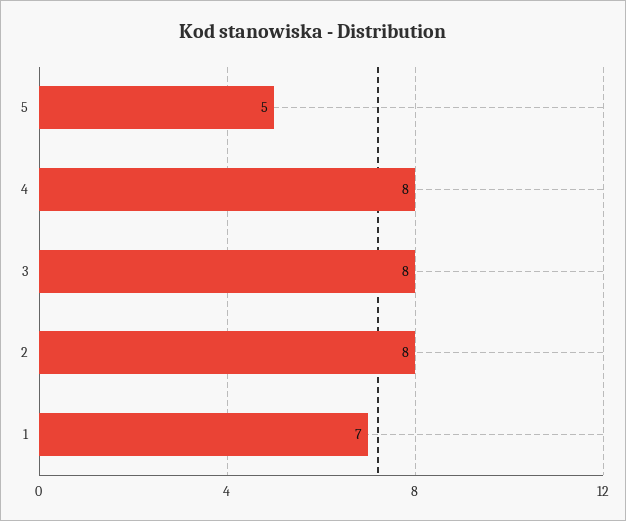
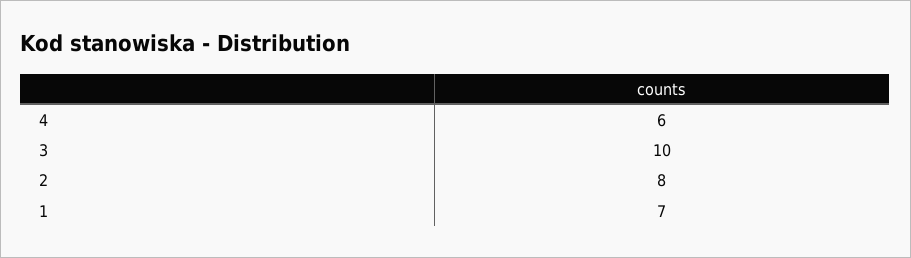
5: 5 -> none
4: 8 -> 6
3: 8 -> 10

